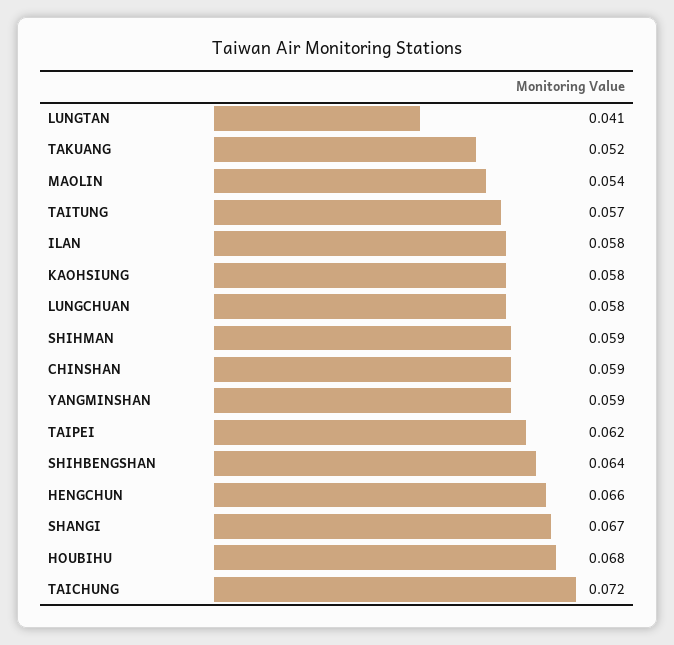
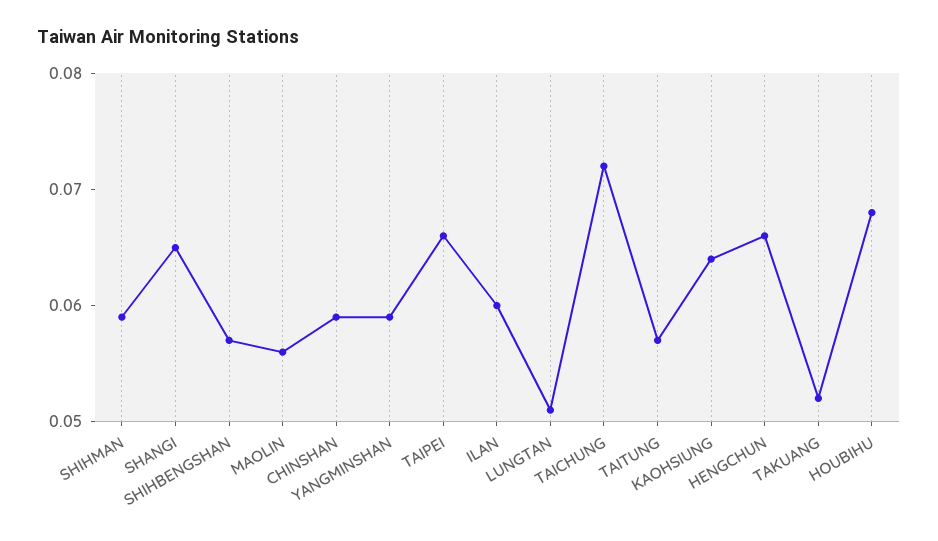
LUNGTAN: 0.041 -> 0.051
MAOLIN: 0.054 -> 0.056
ILAN: 0.058 -> 0.06
KAOHSIUNG: 0.058 -> 0.064
LUNGCHUAN: 0.058 -> none
TAIPEI: 0.062 -> 0.066
SHIHBENGSHAN: 0.064 -> 0.057
SHANGI: 0.067 -> 0.065

